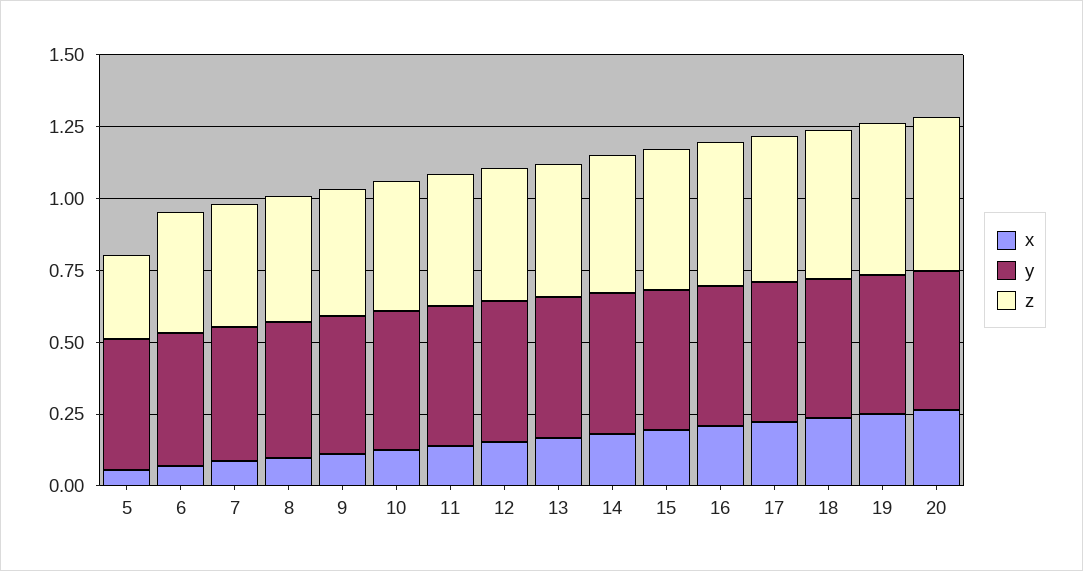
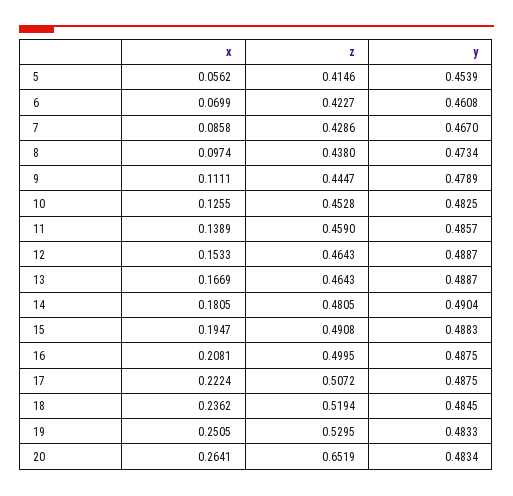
z, 5: 0.3 -> 0.4146
z, 20: 0.55 -> 0.6519

